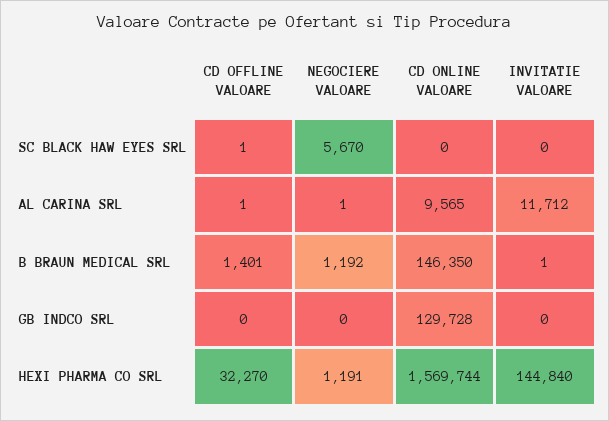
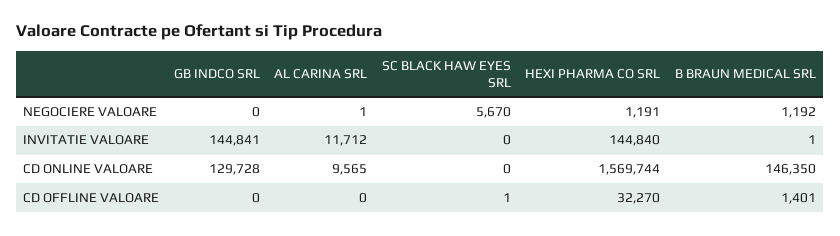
CD OFFLINE VALOARE, AL CARINA SRL: 1 -> 0
INVITATIE VALOARE, GB INDCO SRL: 0 -> 144841

